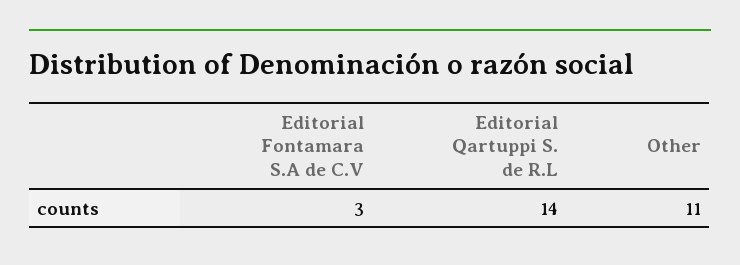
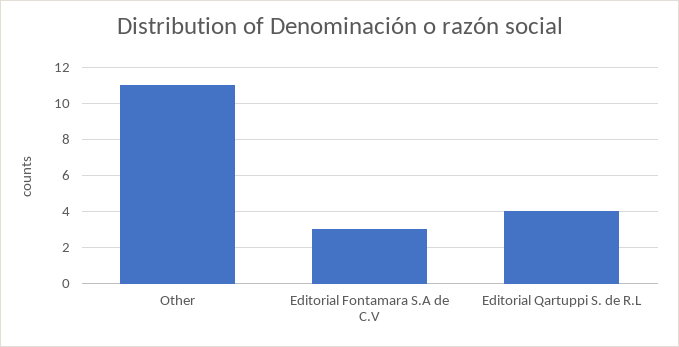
Editorial Qartuppi S. de R.L: 14 -> 4

